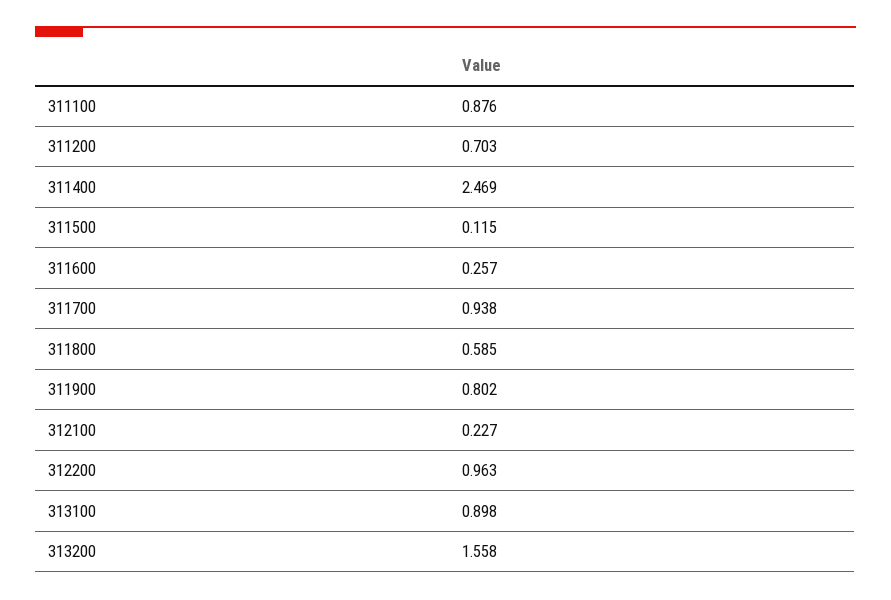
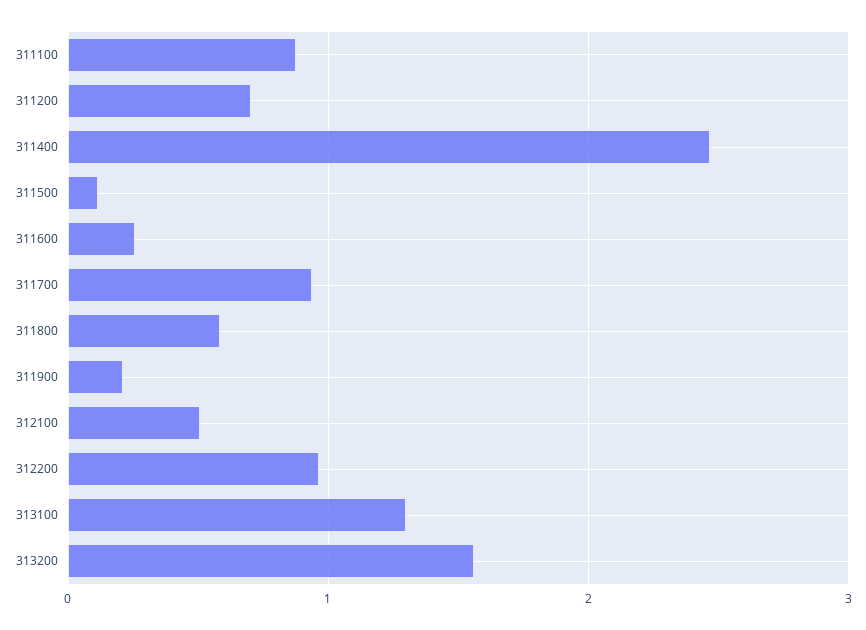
311900: 0.802 -> 0.2
312100: 0.227 -> 0.5
313100: 0.898 -> 1.3

